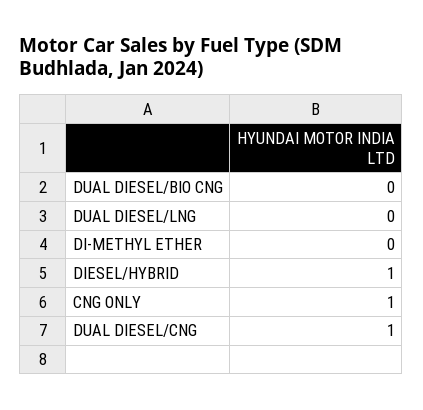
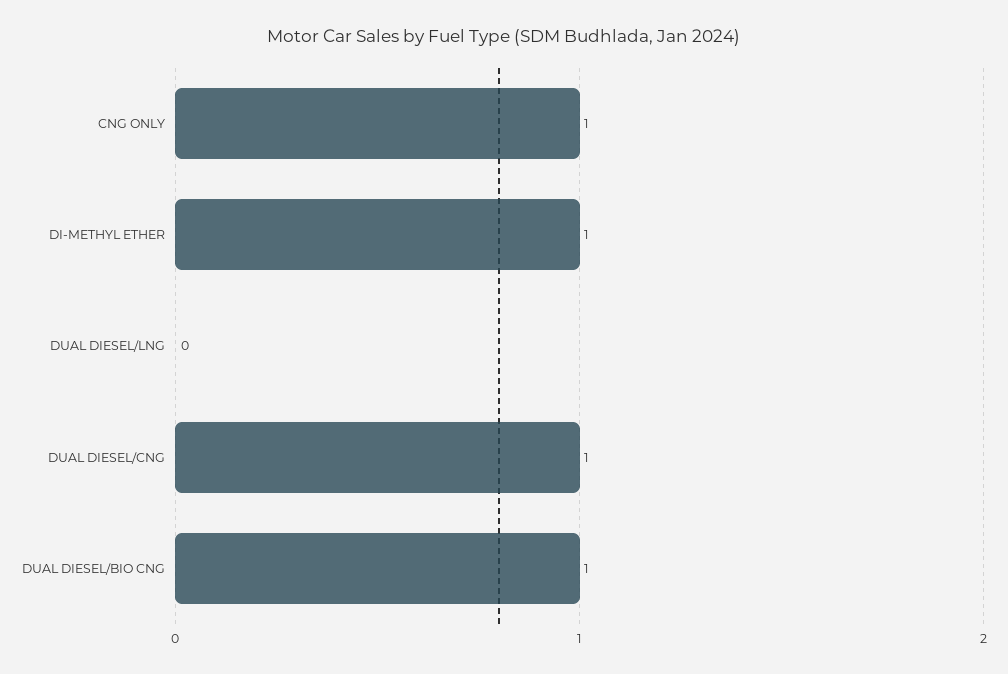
DUAL DIESEL/BIO CNG: 0 -> 1
DI-METHYL ETHER: 0 -> 1
DIESEL/HYBRID: 1 -> none

